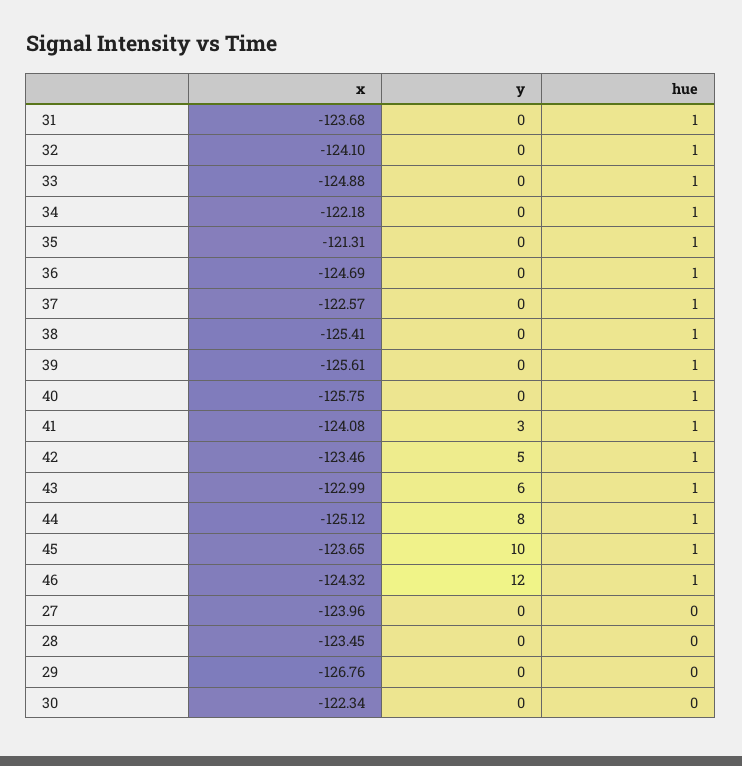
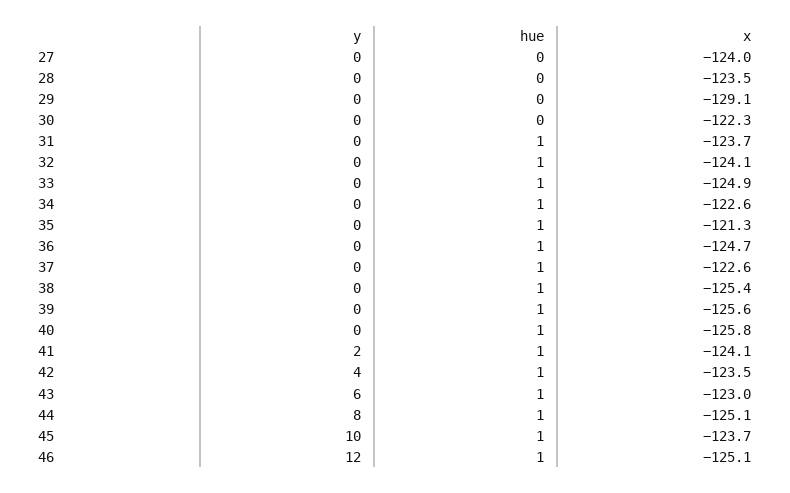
x, 34: -122.18 -> -122.6
y, 41: 3 -> 2
y, 42: 5 -> 4
x, 46: -124.32 -> -125.1
x, 29: -126.76 -> -129.1

